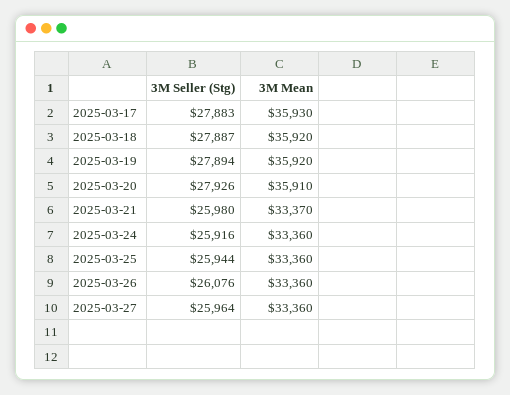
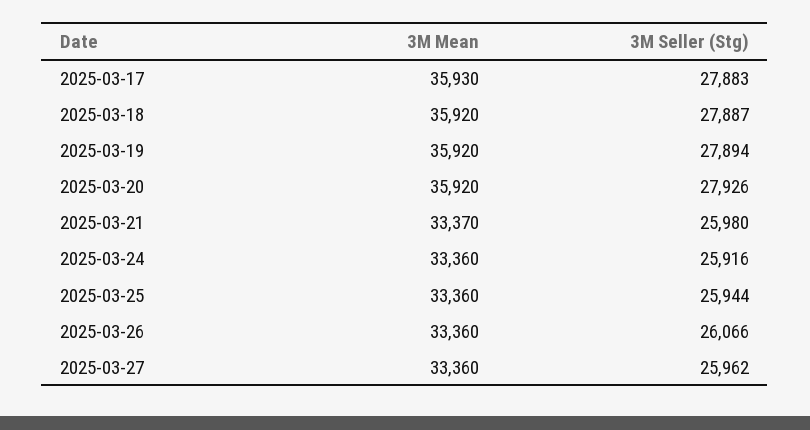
3M Mean, 2025-03-20: 35910 -> 35920
3M Seller (Stg), 2025-03-26: 26076 -> 26066
3M Seller (Stg), 2025-03-27: 25964 -> 25962

